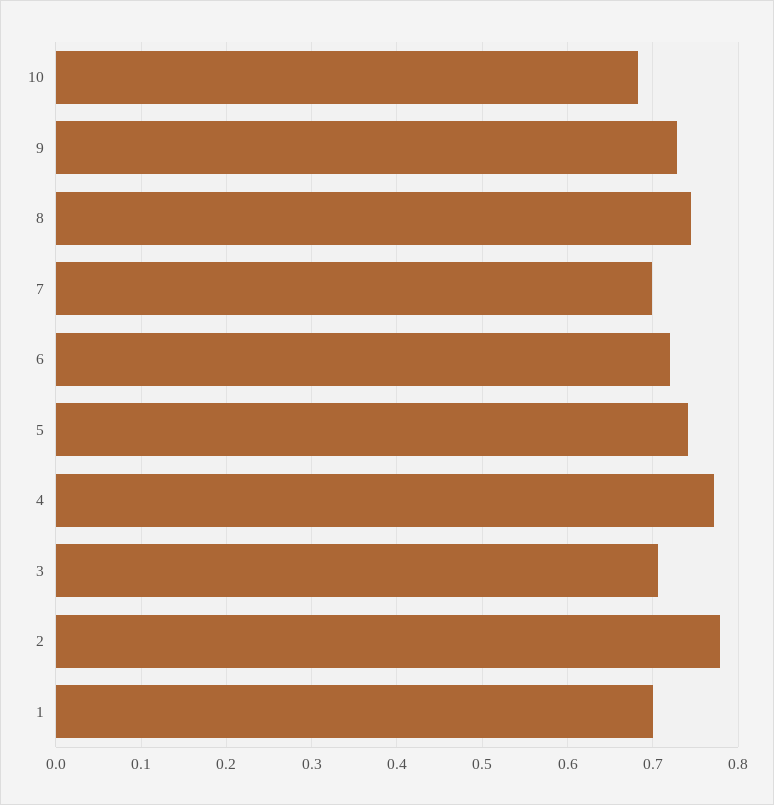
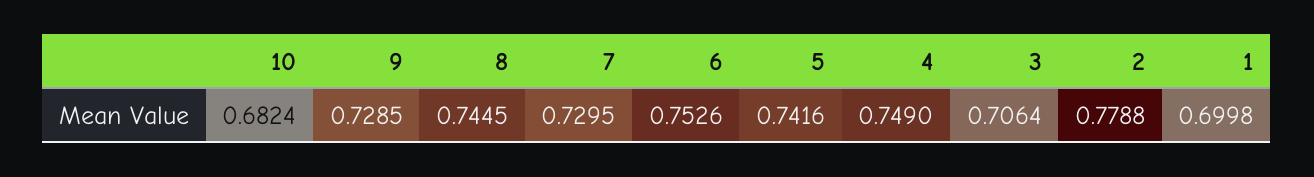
7: 0.7 -> 0.7295
6: 0.72 -> 0.7526
4: 0.77 -> 0.749

